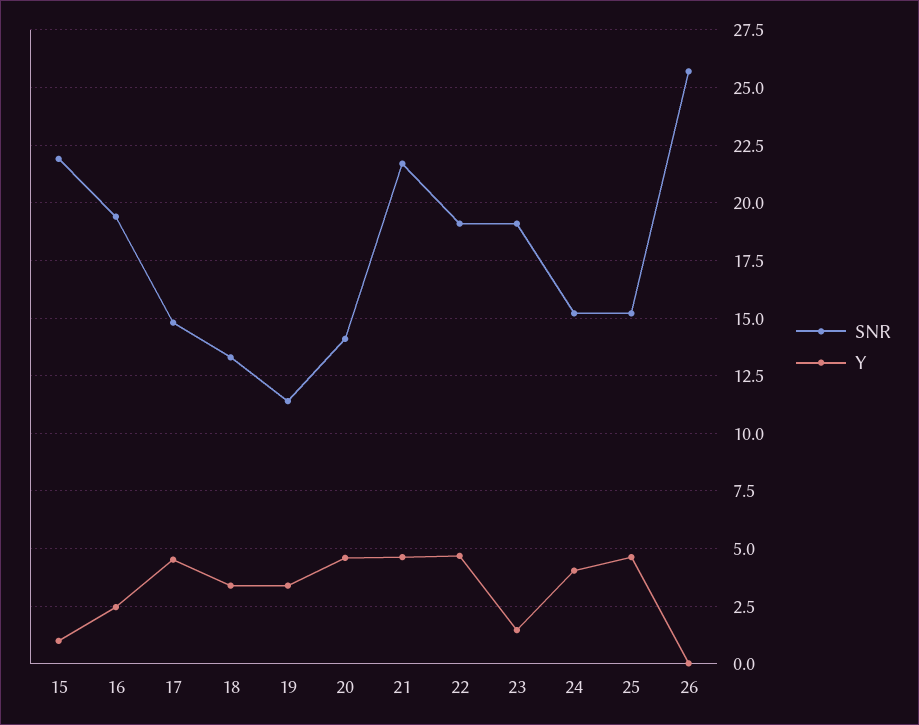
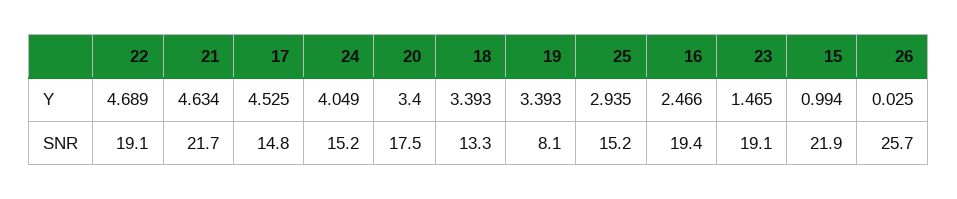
SNR, 19: 11.5 -> 8.1
SNR, 20: 14 -> 17.5
Y, 20: 4.5 -> 3.4
Y, 25: 4.5 -> 2.935

